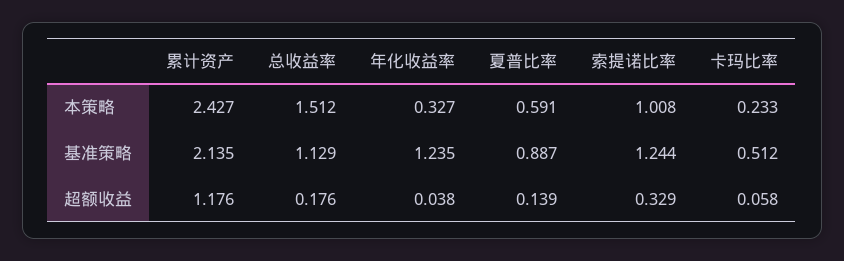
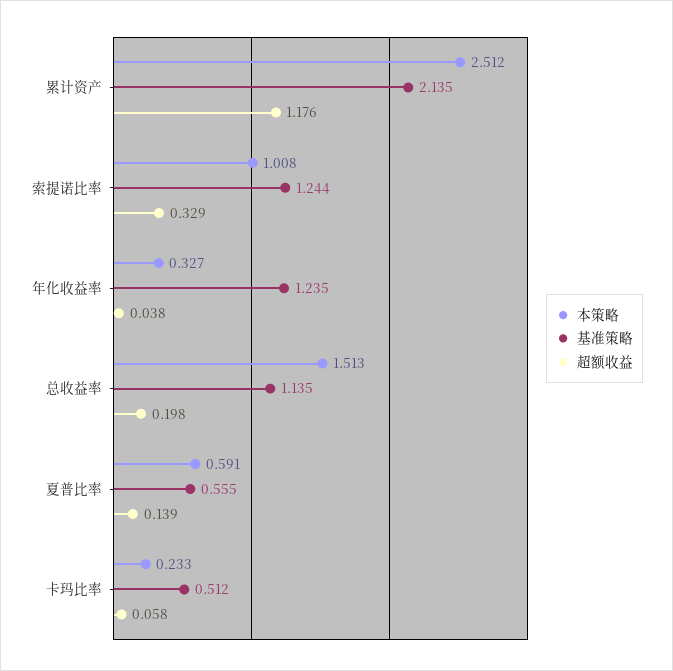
本策略, 累计资产: 2.427 -> 2.512
本策略, 总收益率: 1.512 -> 1.513
基准策略, 总收益率: 1.129 -> 1.135
基准策略, 夏普比率: 0.887 -> 0.555
超额收益, 总收益率: 0.176 -> 0.198

